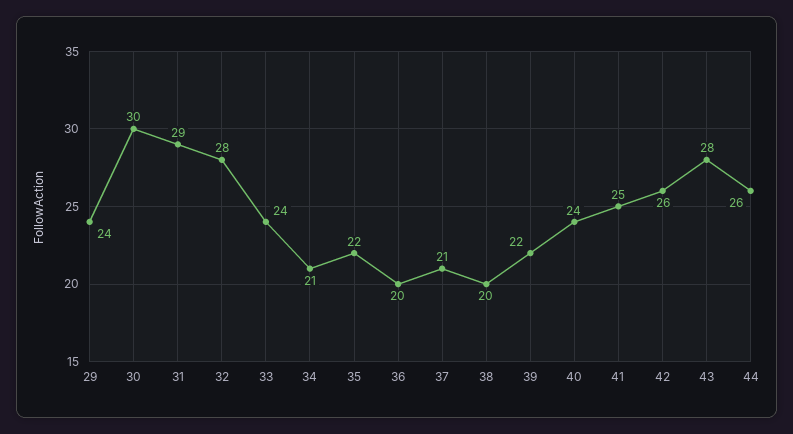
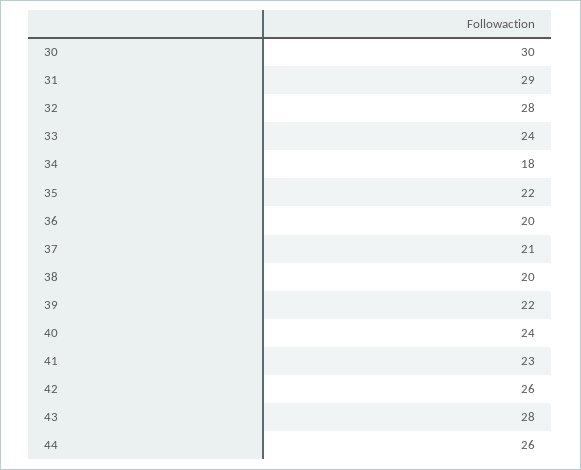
29: 24 -> none
34: 21 -> 18
41: 25 -> 23

